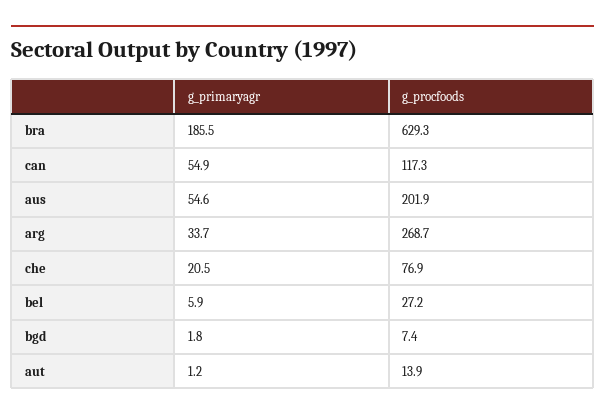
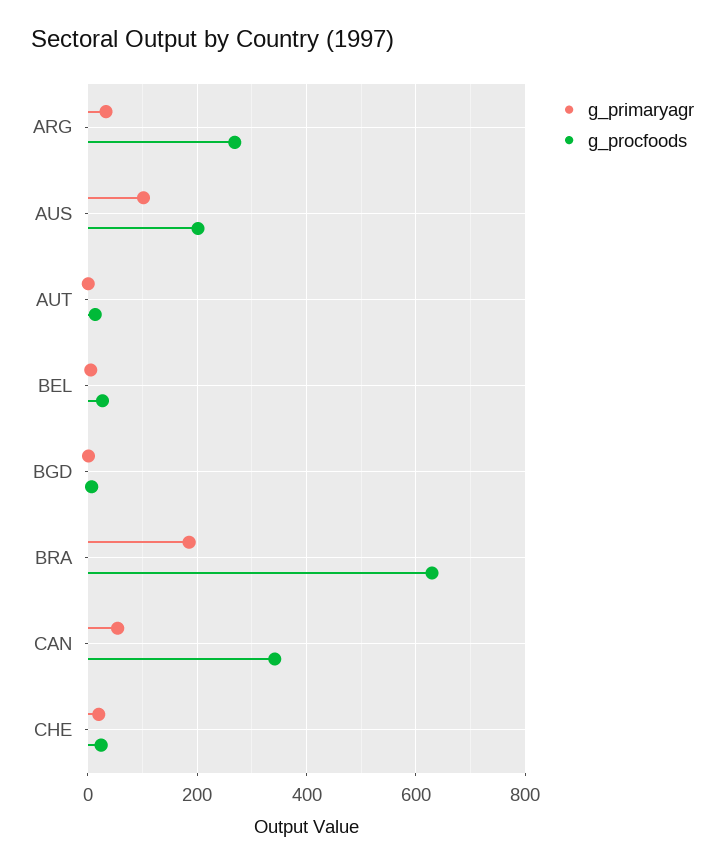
g_procfoods, can: 117.3 -> 340
g_primaryagr, aus: 54.6 -> 100
g_procfoods, che: 76.9 -> 20

